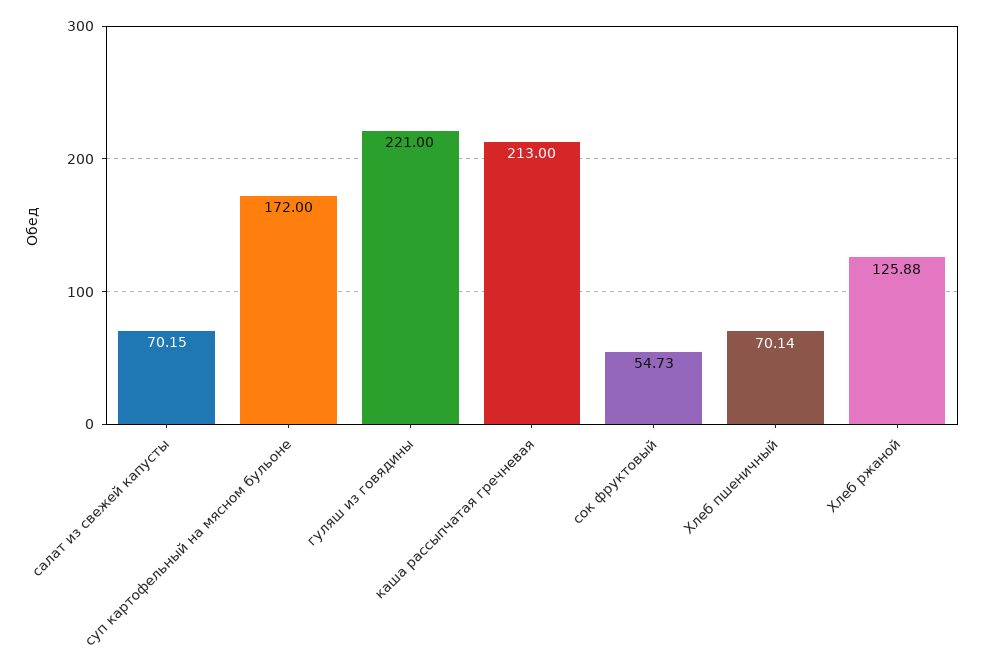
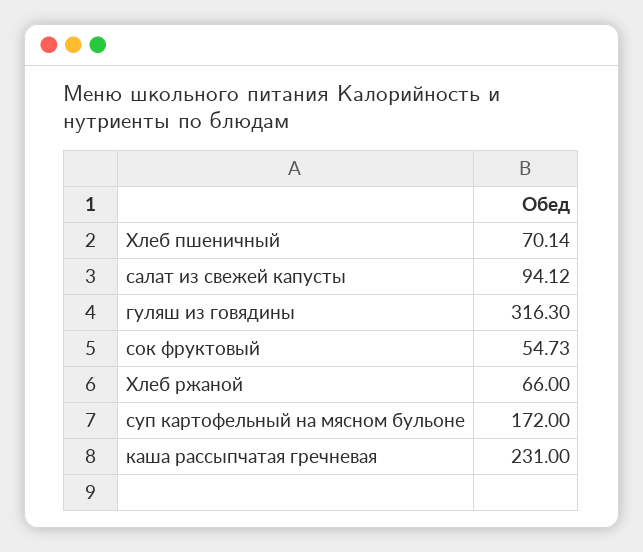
салат из свежей капусты: 70.15 -> 94.12
гуляш из говядины: 221 -> 316.3
каша рассыпчатая гречневая: 213 -> 231
Хлеб ржаной: 125.88 -> 66

